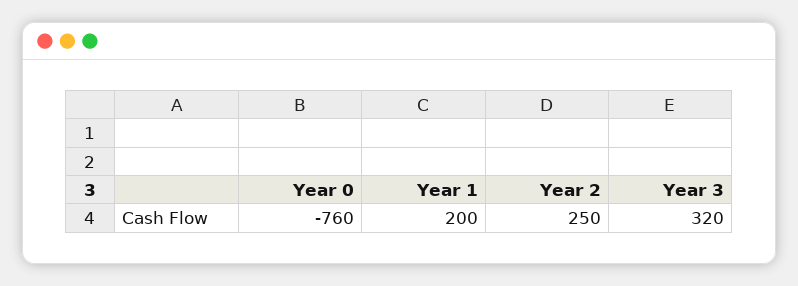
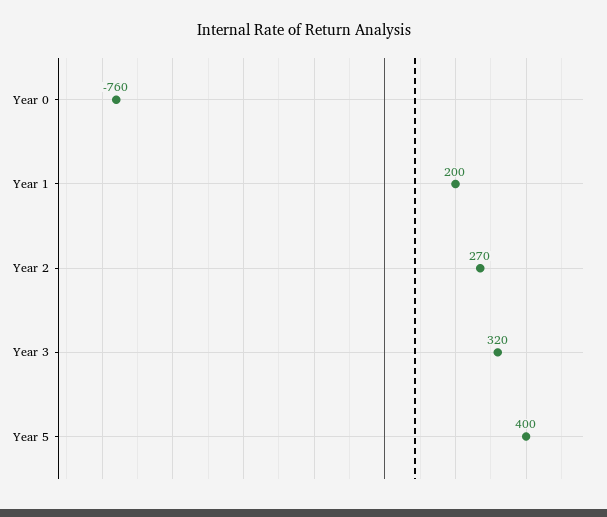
Year 2: 250 -> 270
Year 5: none -> 400

